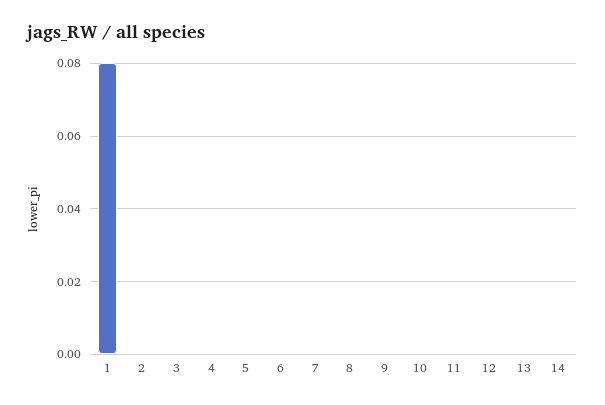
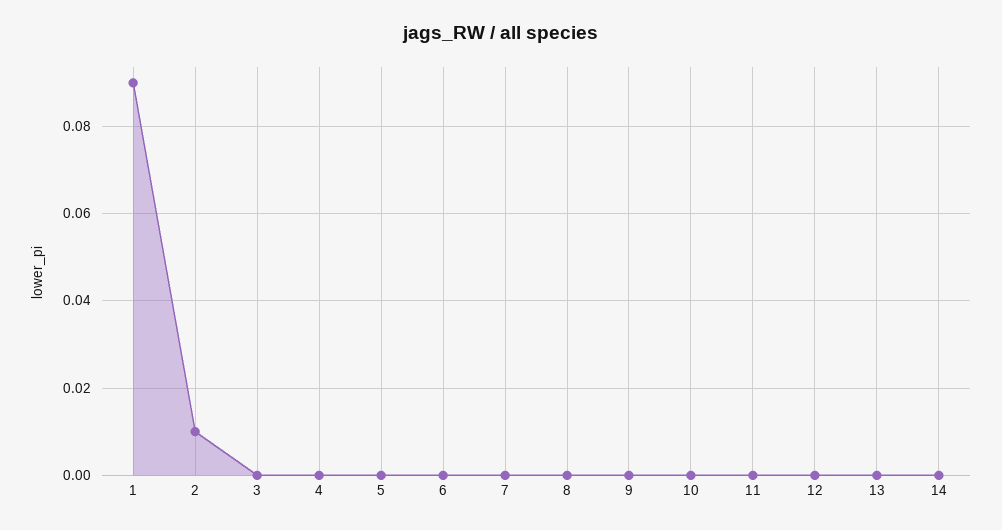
1: 0.08 -> 0.09
2: 0 -> 0.01

